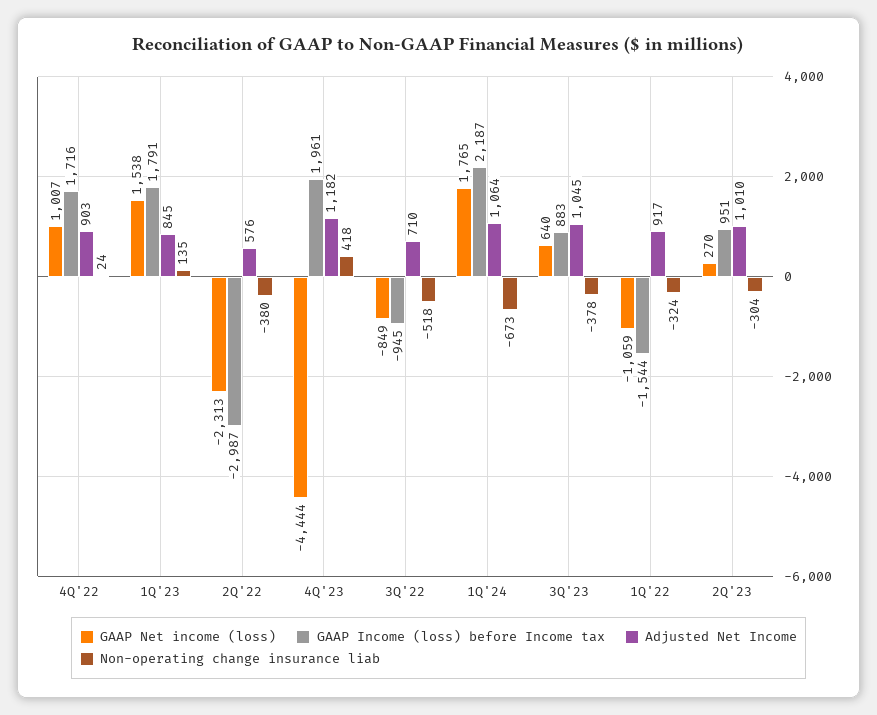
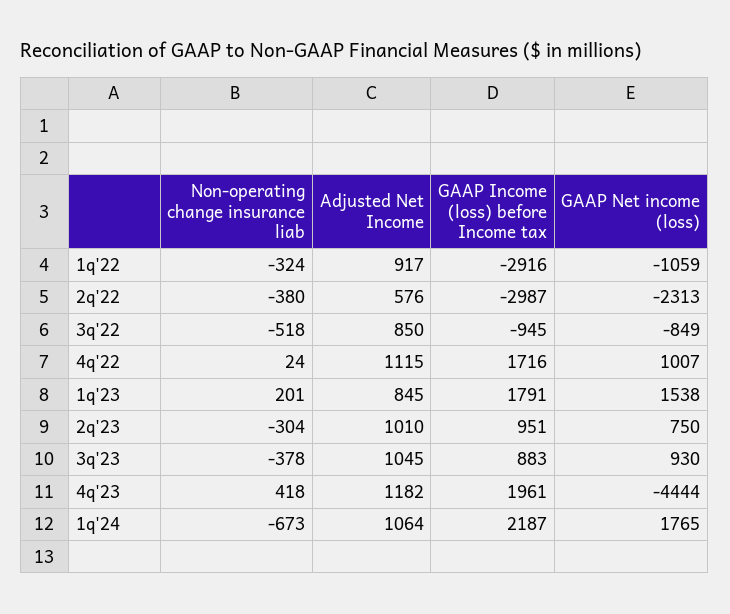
Adjusted Net Income, 4Q'22: 903 -> 1115
Non-operating change insurance liab, 1Q'23: 135 -> 201
Adjusted Net Income, 3Q'22: 710 -> 850
GAAP Net income (loss), 3Q'23: 640 -> 930
GAAP Income (loss) before Income tax, 1Q'22: -1544 -> -2916
GAAP Net income (loss), 2Q'23: 270 -> 750

